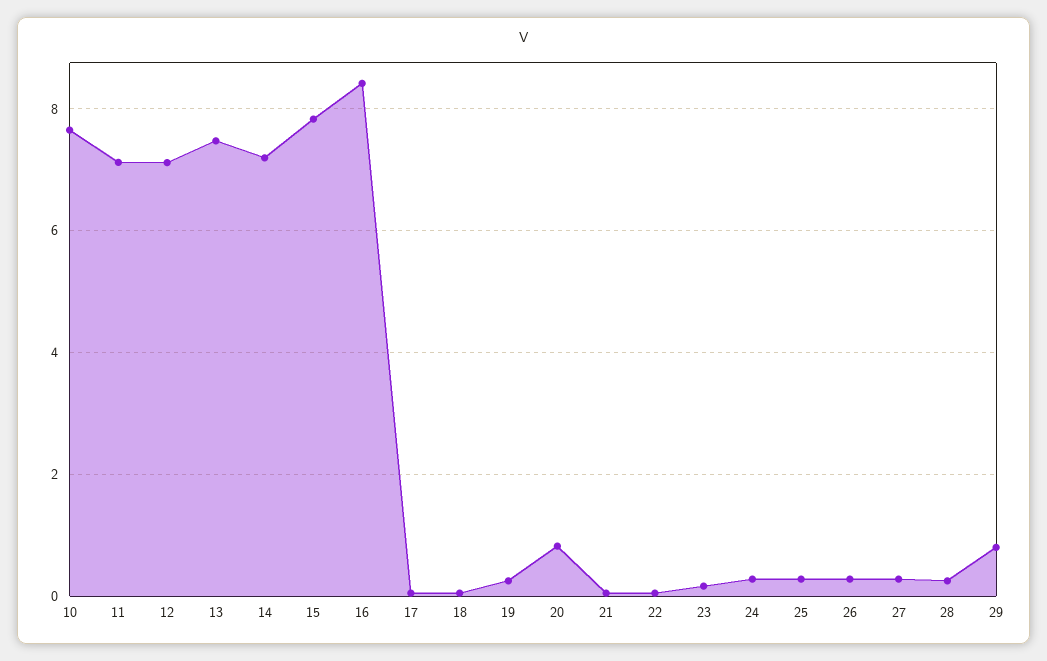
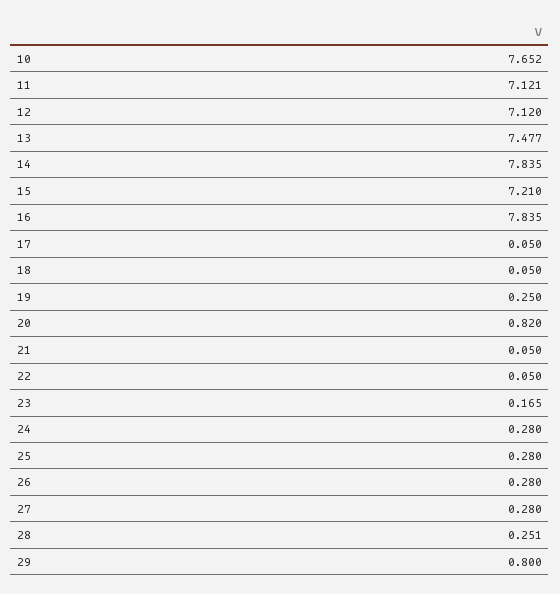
14: 7.2 -> 7.835
15: 7.8 -> 7.21
16: 8.4 -> 7.835

